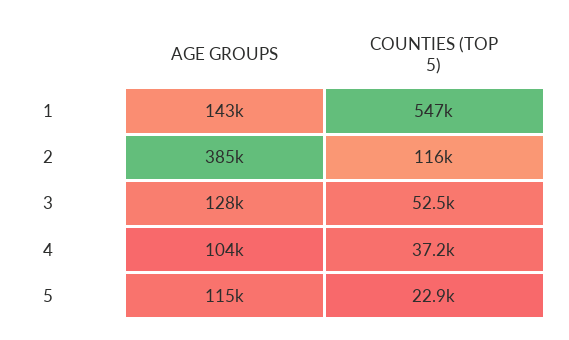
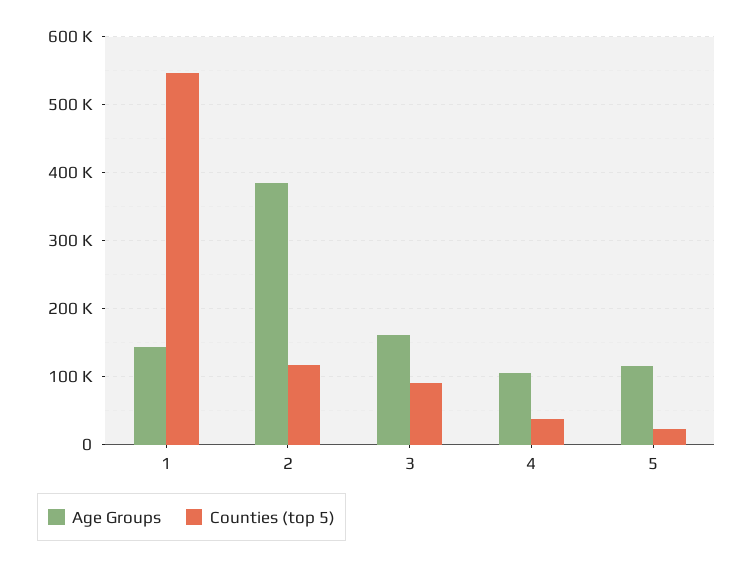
AGE GROUPS, 3: 128000 -> 160000
COUNTIES (TOP 5), 3: 52500 -> 90000

